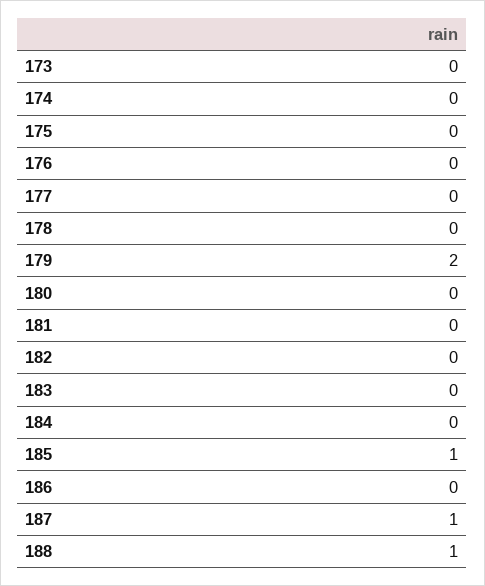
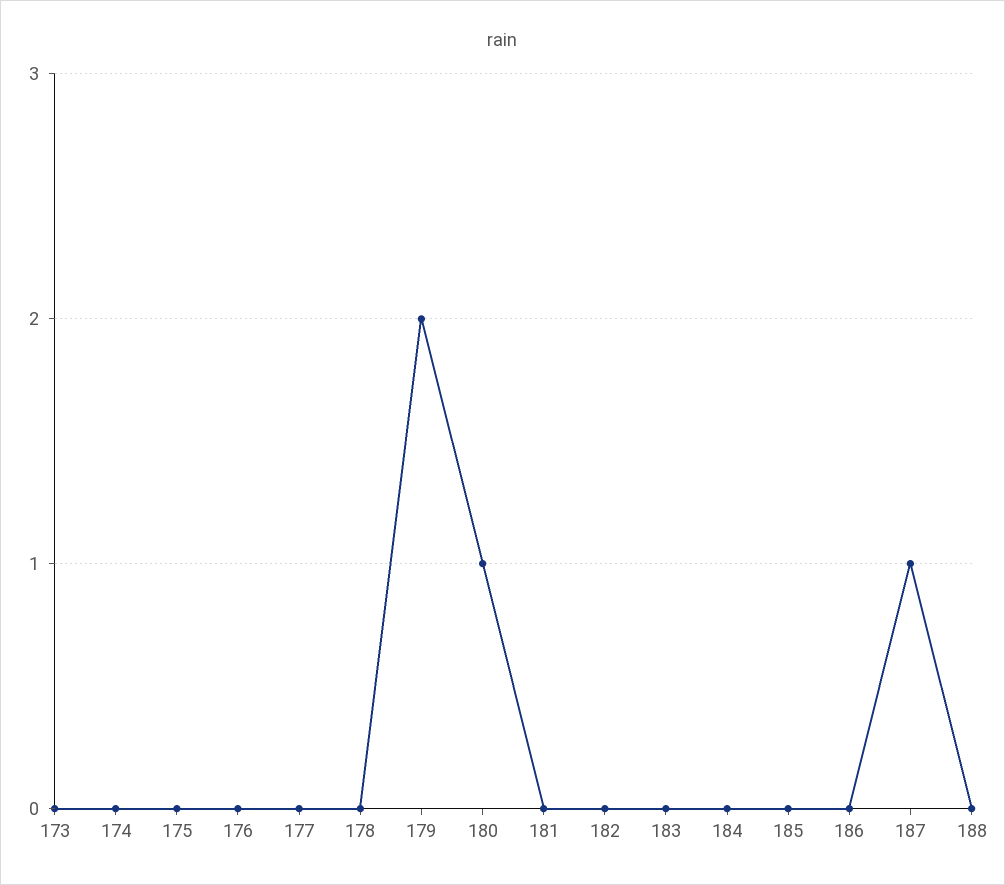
180: 0 -> 1
185: 1 -> 0
188: 1 -> 0

